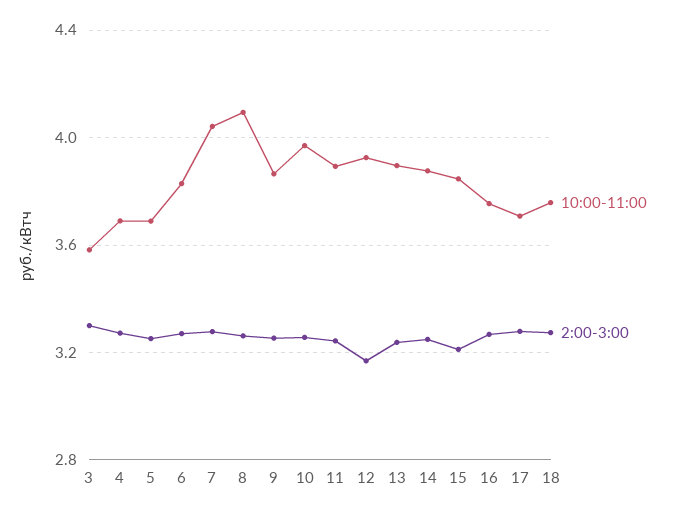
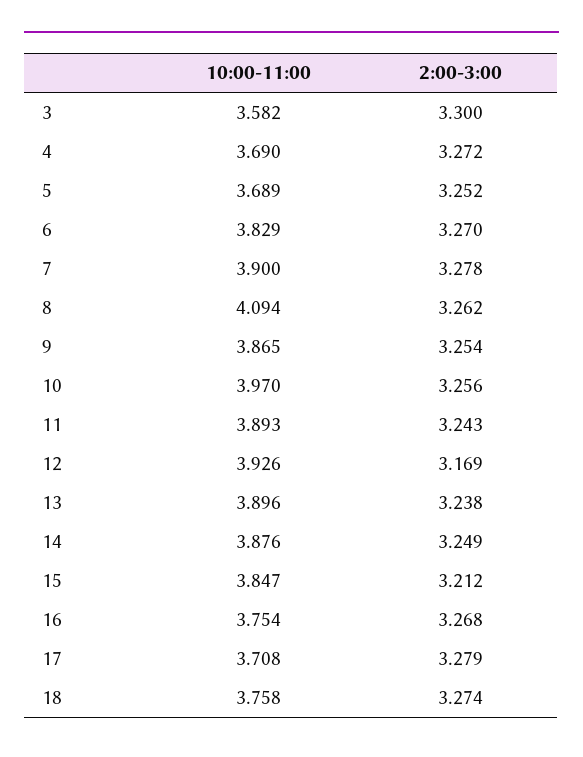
10:00-11:00, 7: 4.05 -> 3.9

